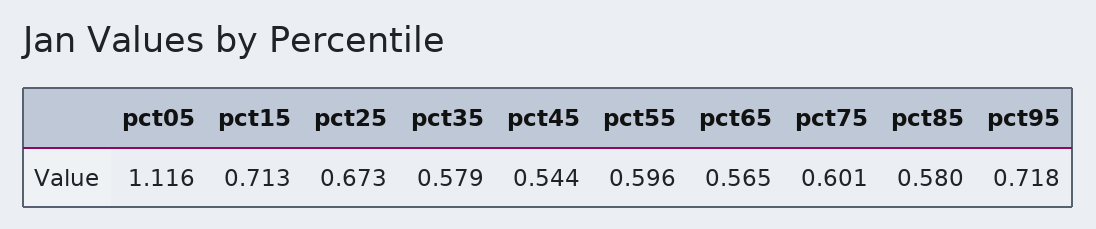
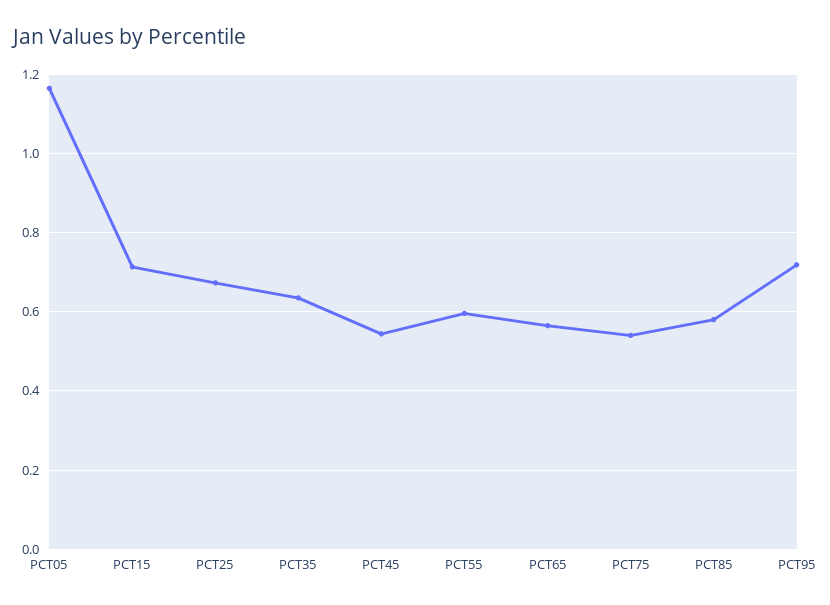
pct05: 1.116 -> 1.16
pct35: 0.579 -> 0.64
pct75: 0.601 -> 0.54

